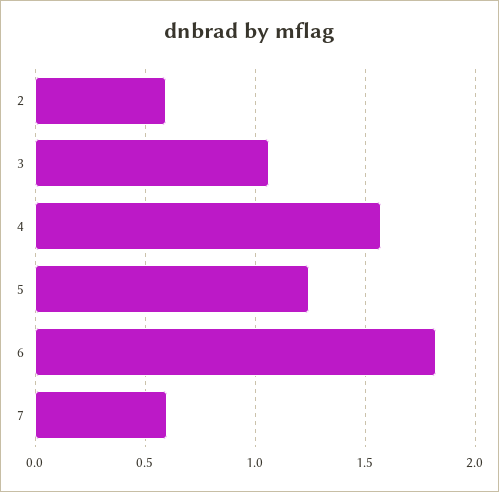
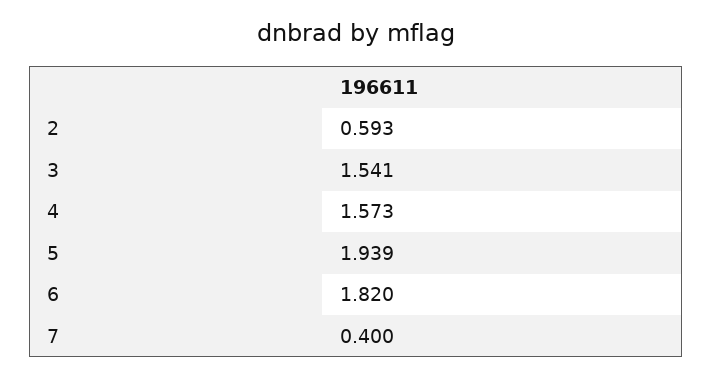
3: 1.05 -> 1.541
5: 1.25 -> 1.939
7: 0.6 -> 0.4

